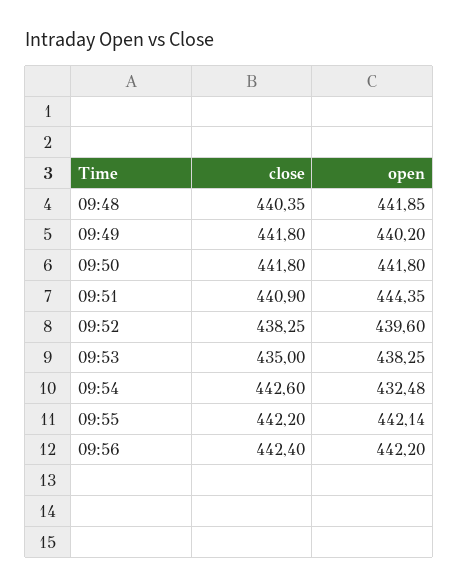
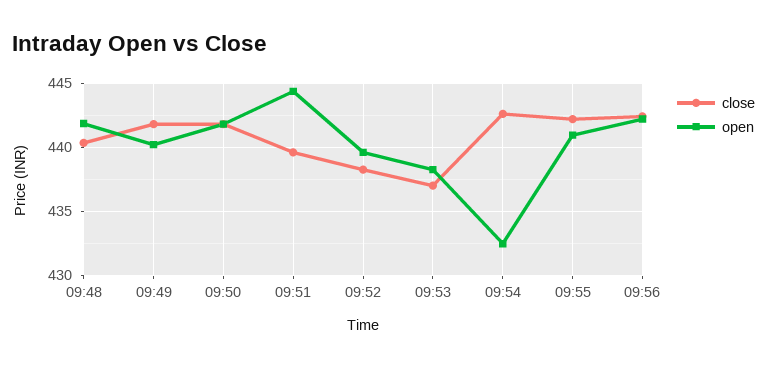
close, 09:51: 440.9 -> 439.5
close, 09:53: 435 -> 437
open, 09:55: 442.14 -> 441

